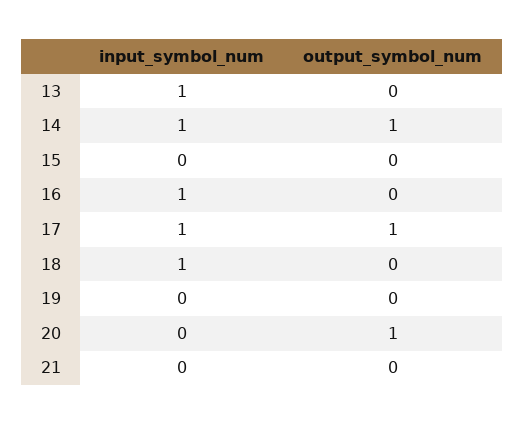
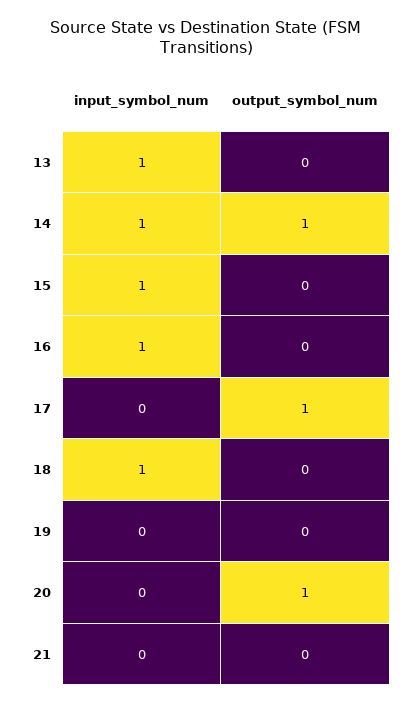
input_symbol_num, 15: 0 -> 1
input_symbol_num, 17: 1 -> 0

